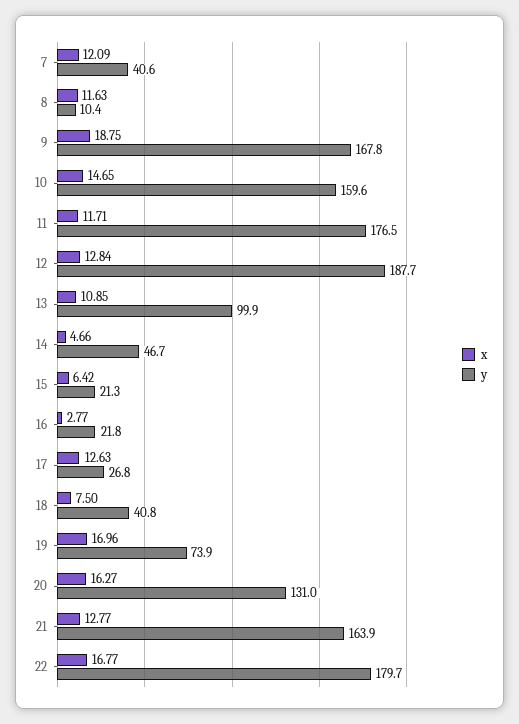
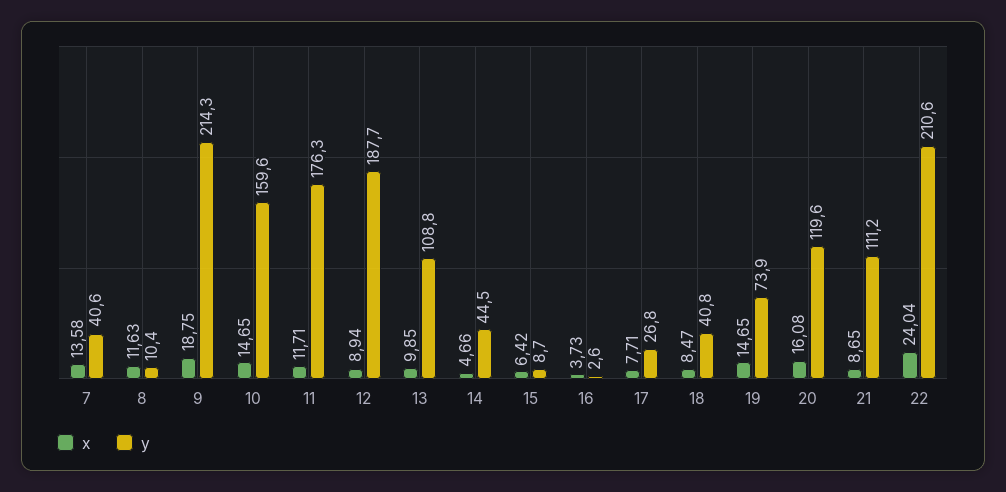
x, 7: 12.09 -> 13.58
y, 9: 167.8 -> 214.3
y, 11: 176.5 -> 176.3
x, 12: 12.84 -> 8.94
x, 13: 10.85 -> 9.85
y, 13: 99.9 -> 108.8
y, 14: 46.7 -> 44.5
y, 15: 21.3 -> 8.7
x, 16: 2.77 -> 3.73
y, 16: 21.8 -> 2.6
x, 17: 12.63 -> 7.71
x, 18: 7.5 -> 8.47
x, 19: 16.96 -> 14.65
x, 20: 16.27 -> 16.08
y, 20: 131 -> 119.6
x, 21: 12.77 -> 8.65
y, 21: 163.9 -> 111.2
x, 22: 16.77 -> 24.04
y, 22: 179.7 -> 210.6

